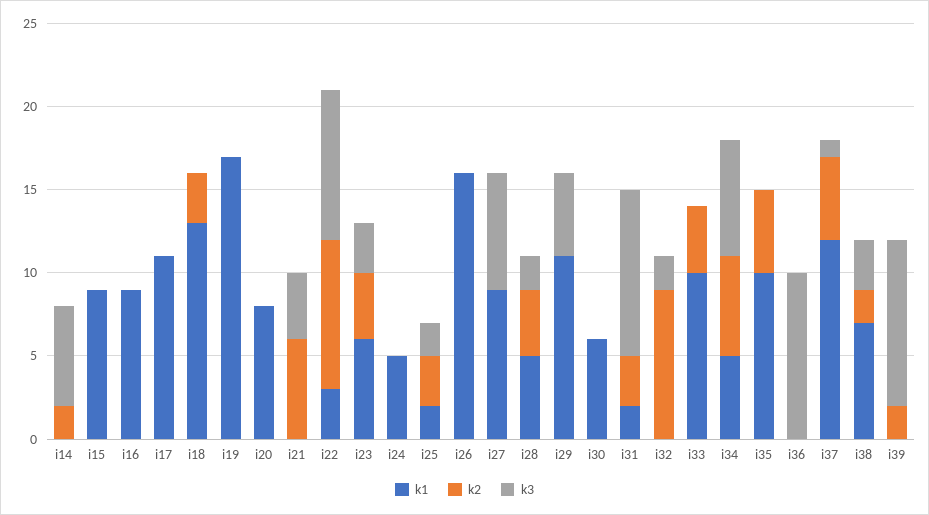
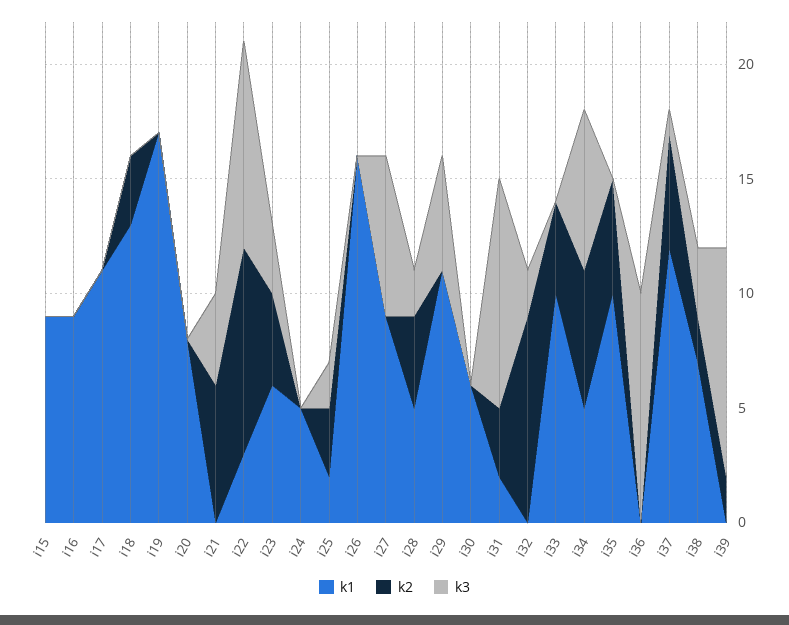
k1, i14: 0 -> none
k2, i14: 2 -> none
k3, i14: 6 -> none

